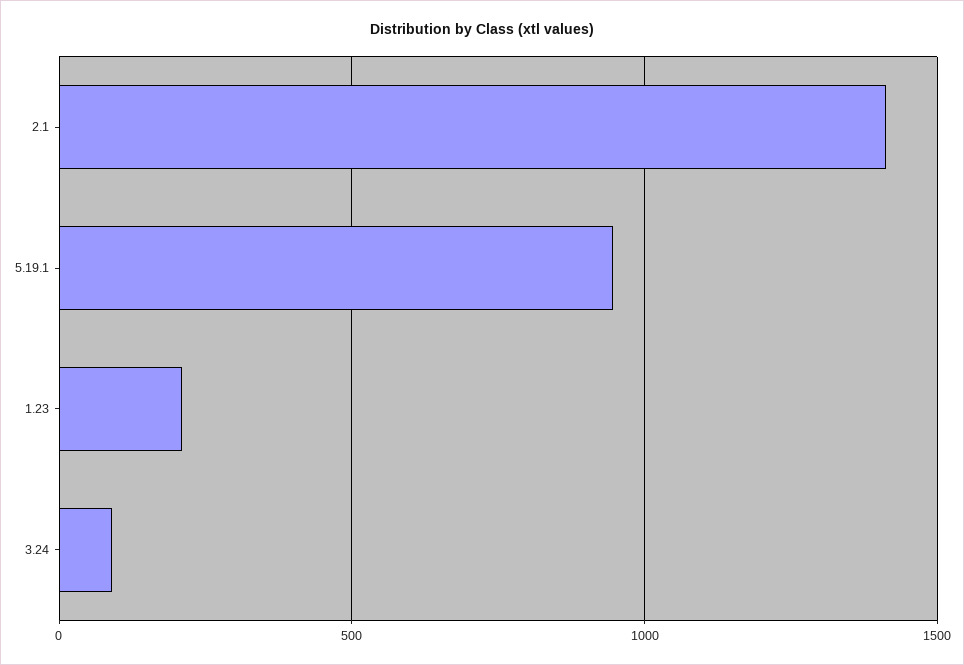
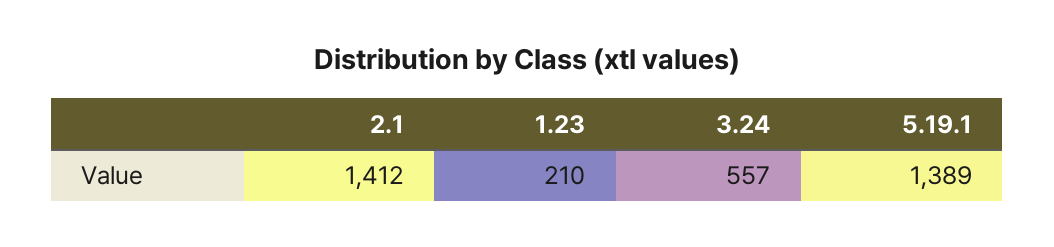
5.19.1: 950 -> 1389
3.24: 100 -> 557

